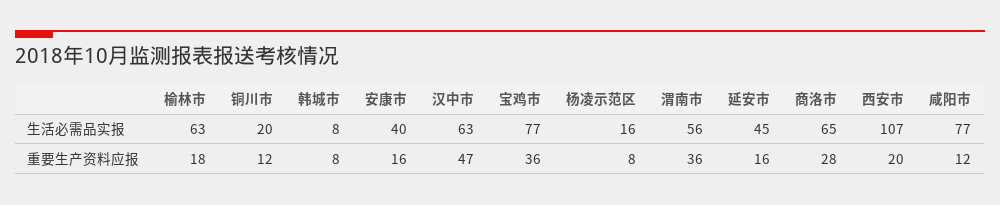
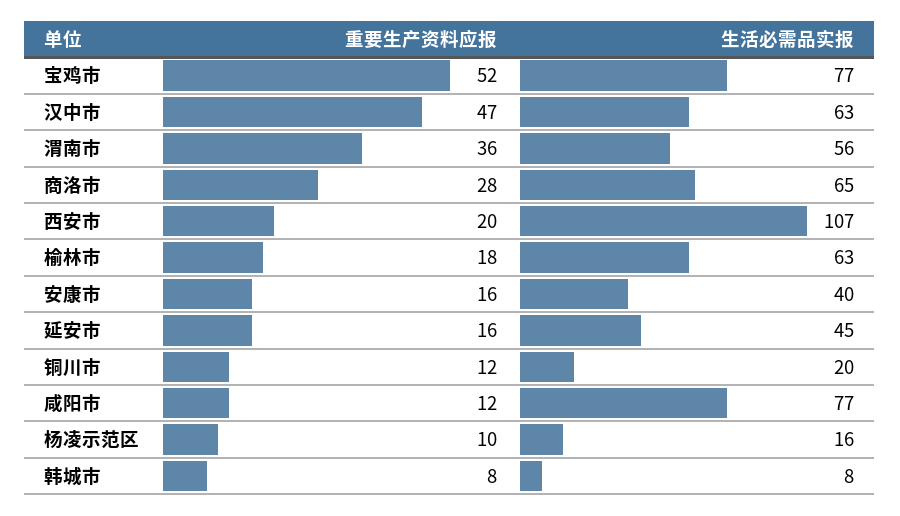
宝鸡市, 重要生产资料应报: 36 -> 52
杨凌示范区, 重要生产资料应报: 8 -> 10

